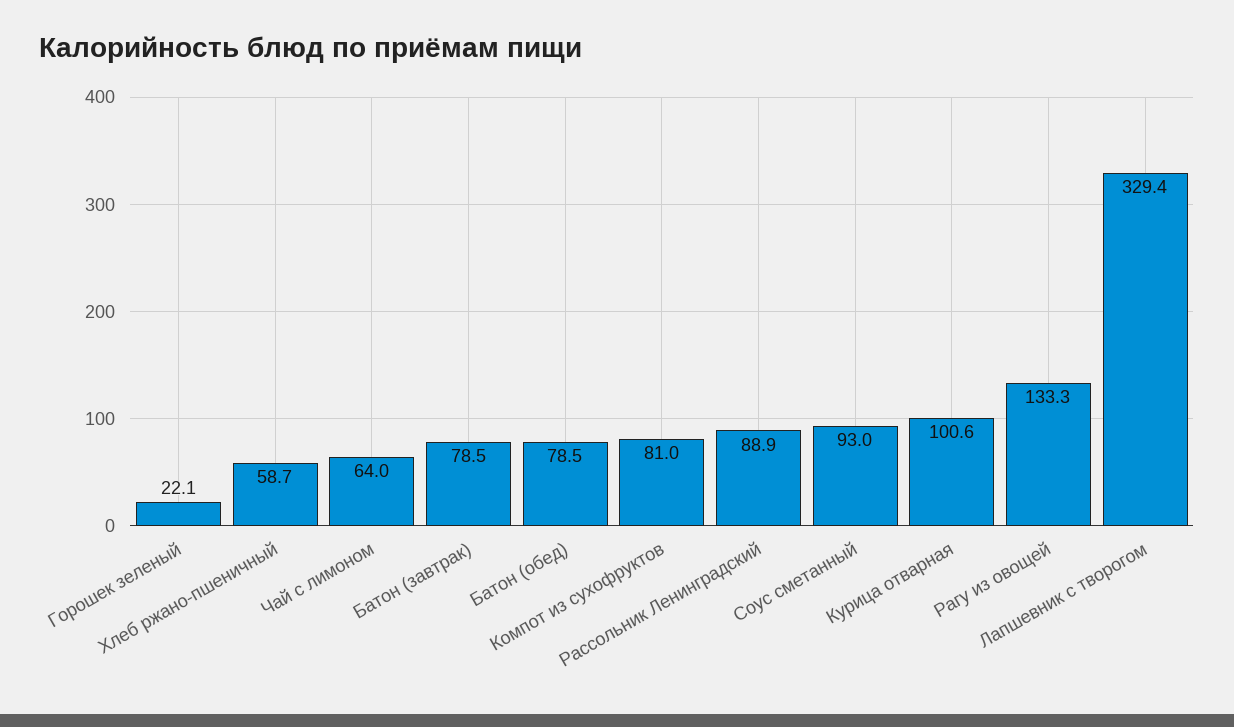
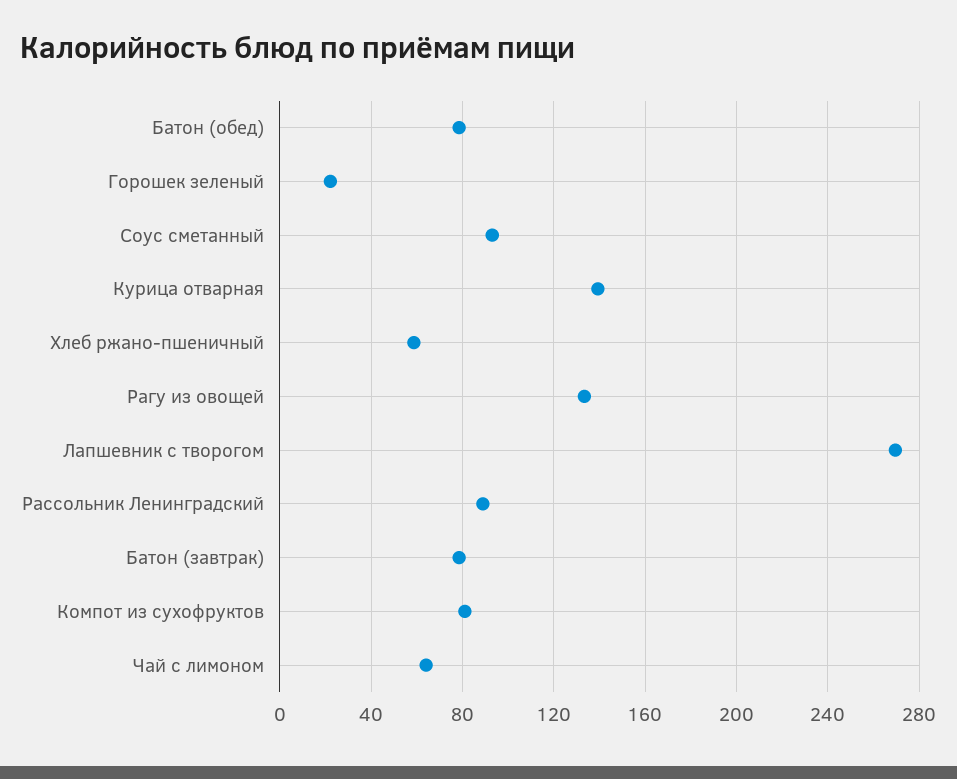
Курица отварная: 100.6 -> 140
Лапшевник с творогом: 329.4 -> 270

